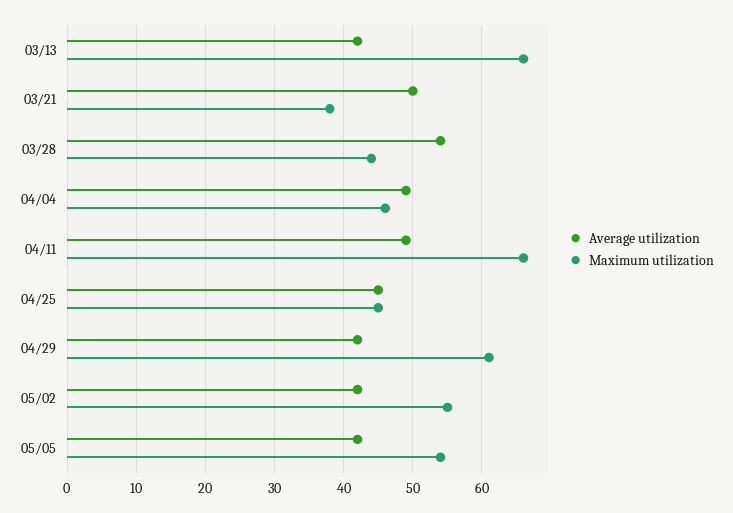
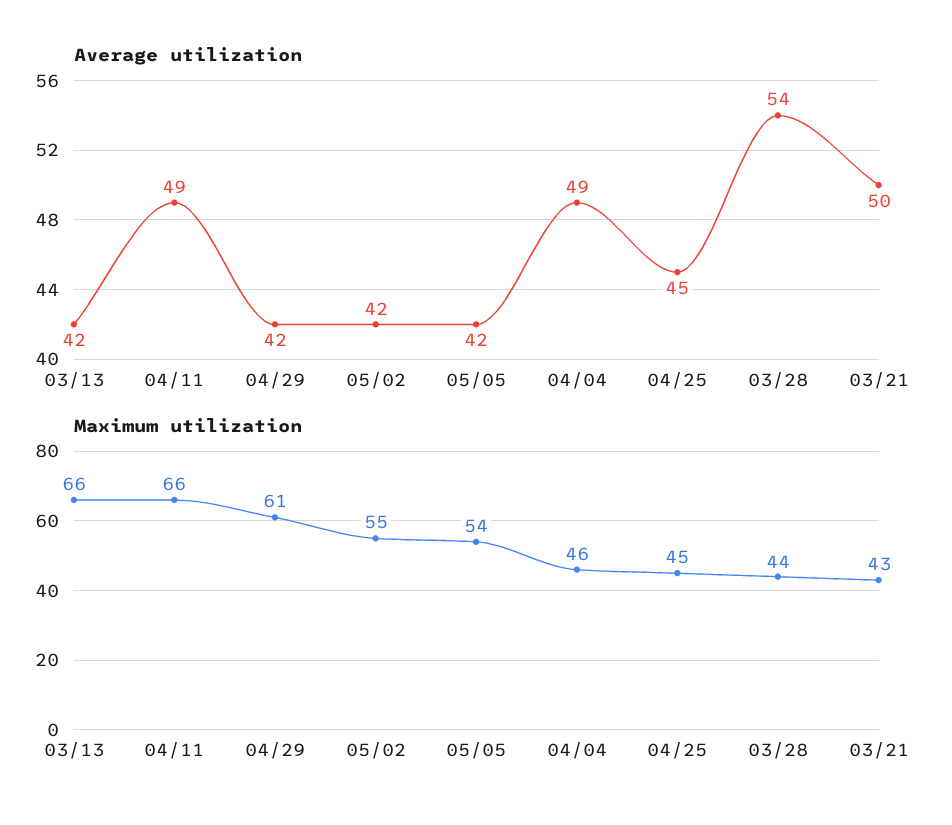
Maximum utilization, 03/21: 38 -> 43

